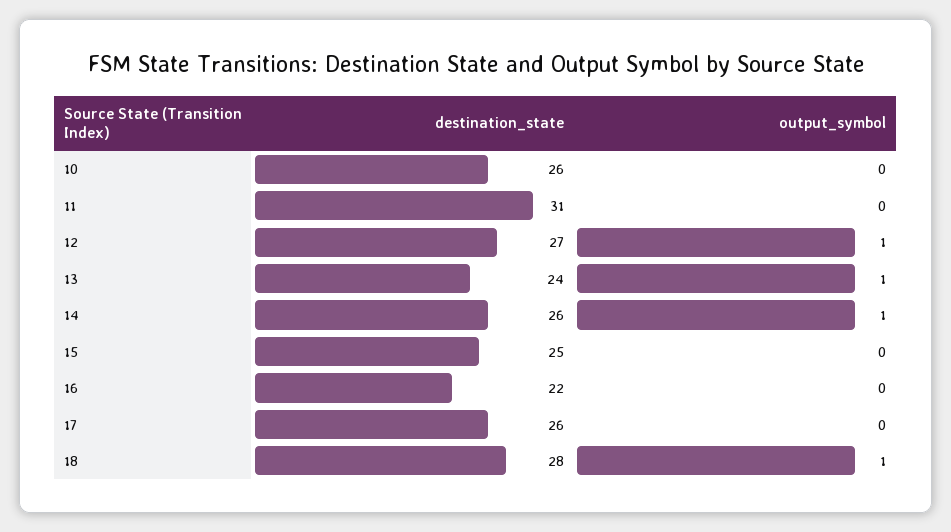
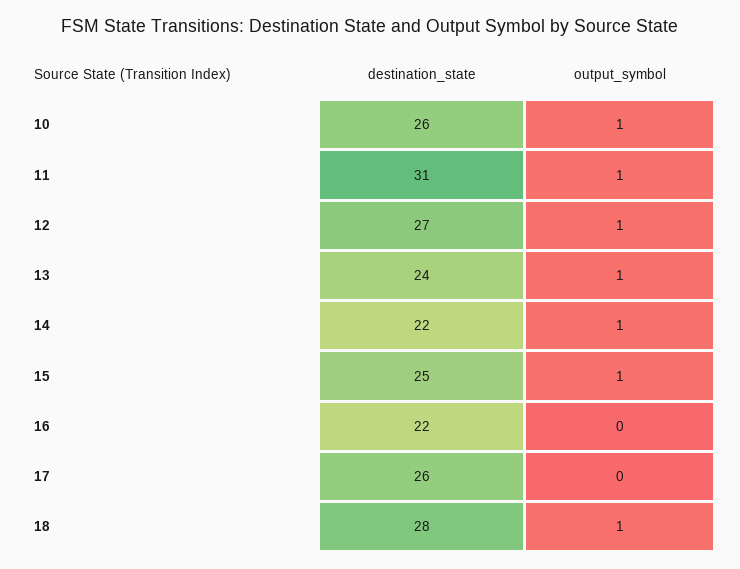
output_symbol, 10: 0 -> 1
output_symbol, 11: 0 -> 1
destination_state, 14: 26 -> 22
output_symbol, 15: 0 -> 1

